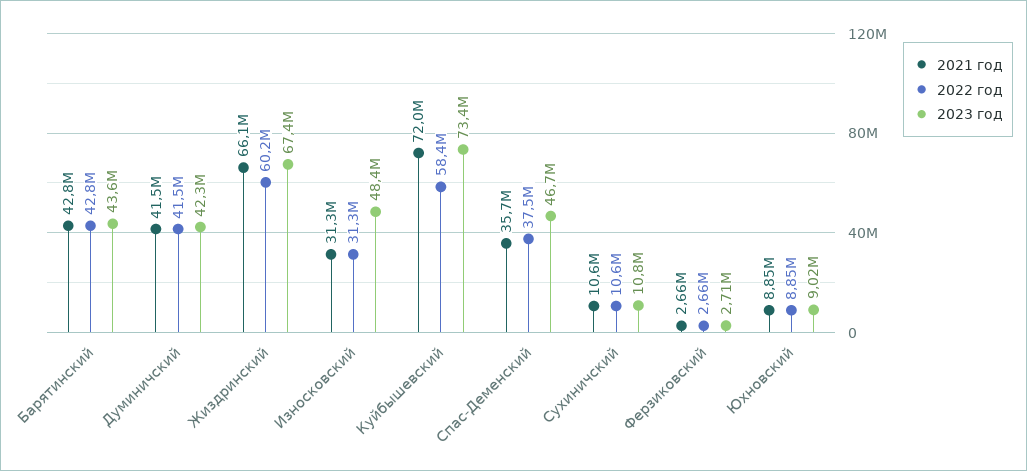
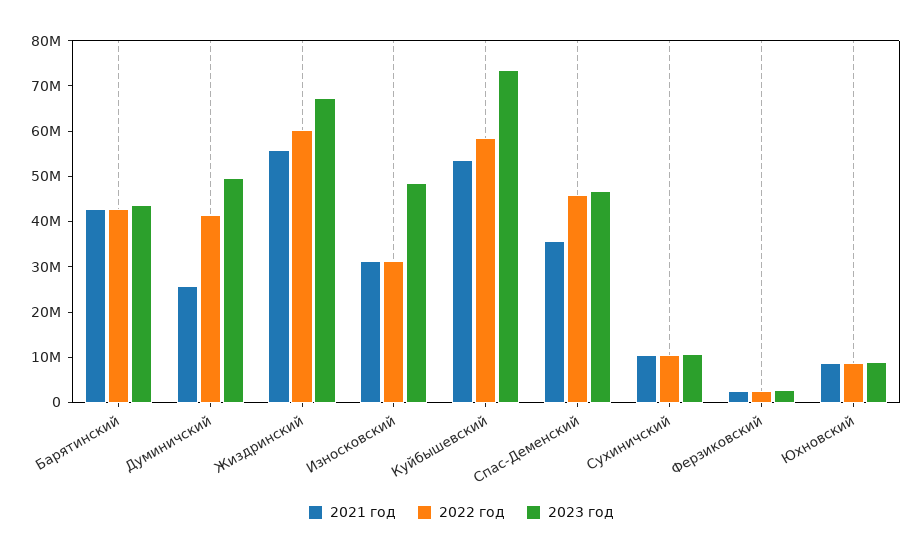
2021 год, Думиничский: 41500000 -> 26000000
2023 год, Думиничский: 42300000 -> 50000000
2021 год, Жиздринский: 66100000 -> 56000000
2021 год, Куйбышевский: 72000000 -> 54000000
2022 год, Спас-Деменский: 37500000 -> 46000000

